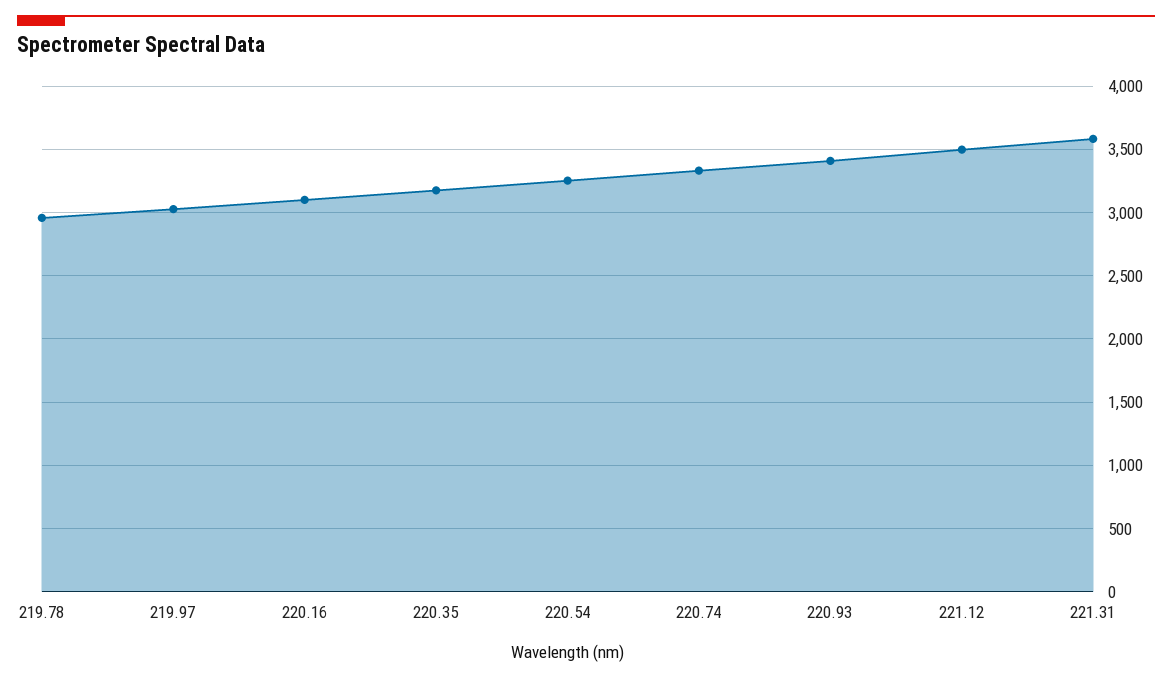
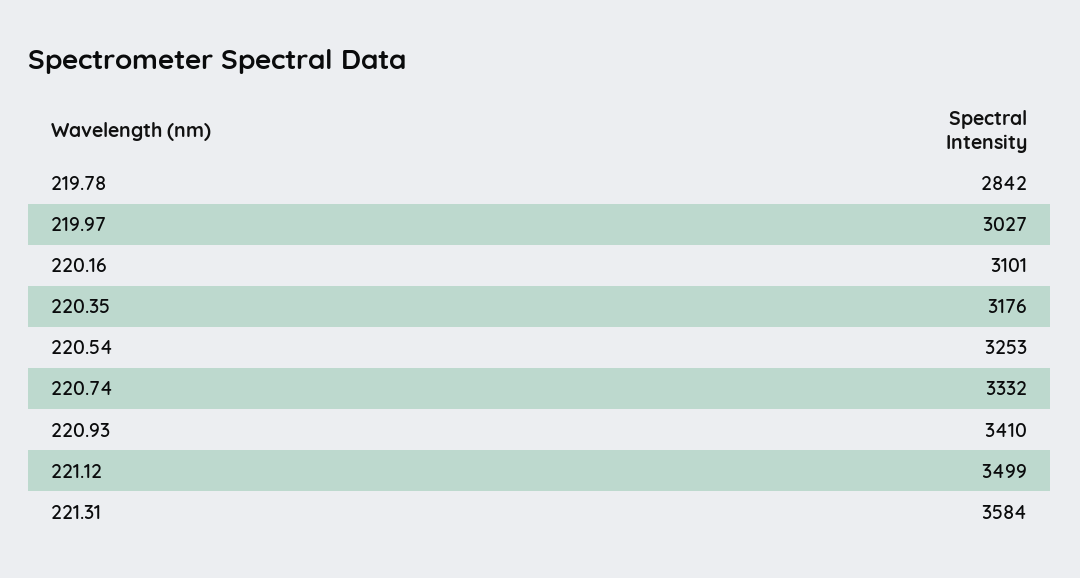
219.78: 2950 -> 2842

